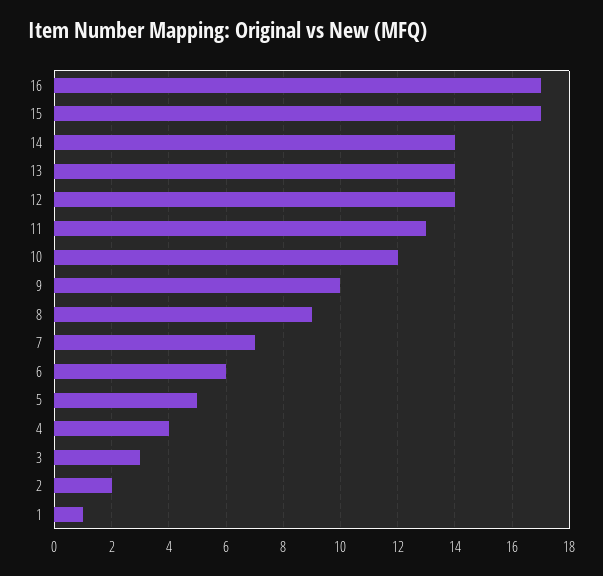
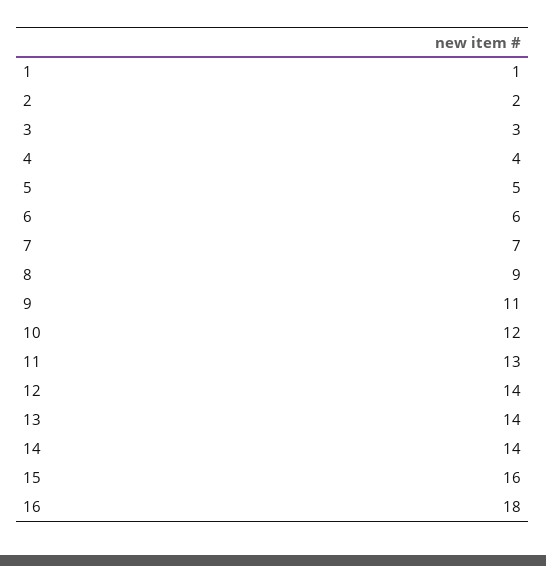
16: 17 -> 18
15: 17 -> 16
9: 10 -> 11

